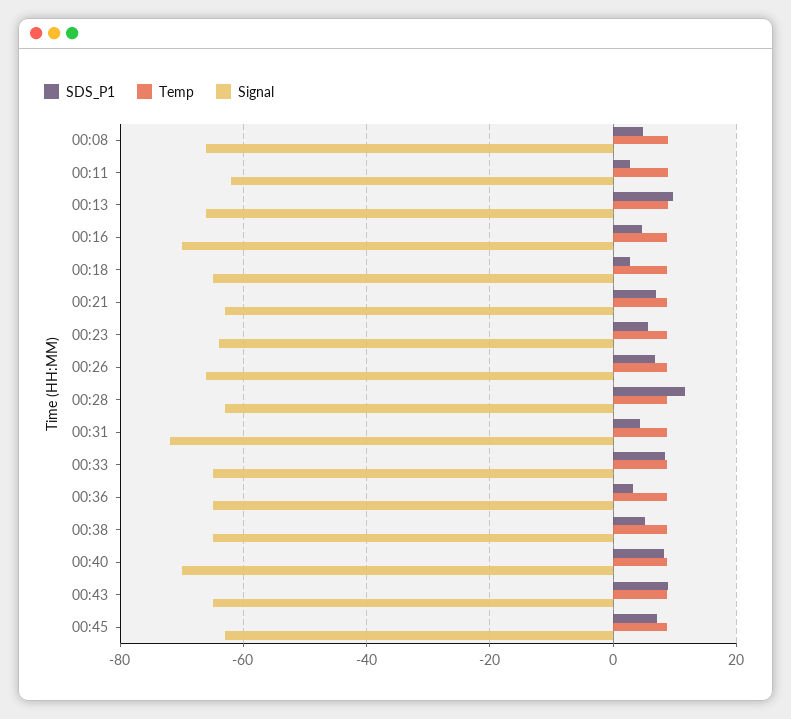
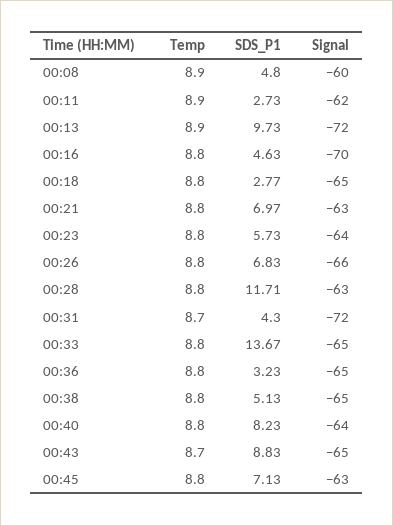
Signal, 00:08: -66 -> -60
Signal, 00:13: -66 -> -72
SDS_P1, 00:33: 8 -> 13.67
Signal, 00:40: -70 -> -64

